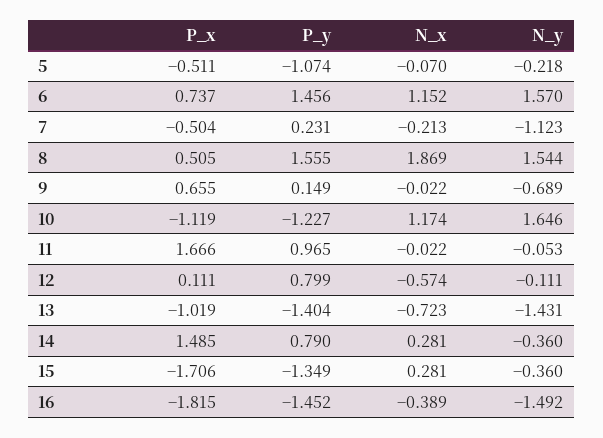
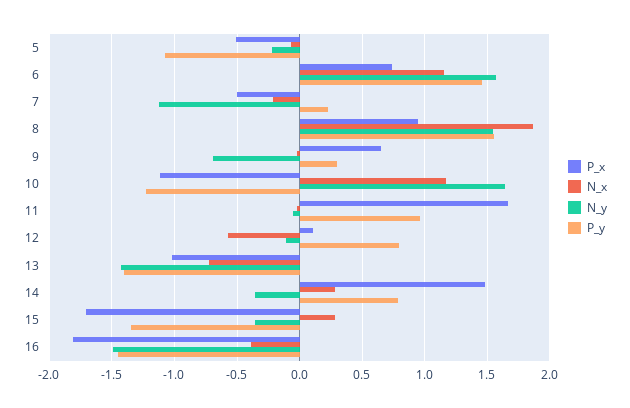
P_x, 8: 0.505 -> 0.95
P_y, 9: 0.149 -> 0.3

